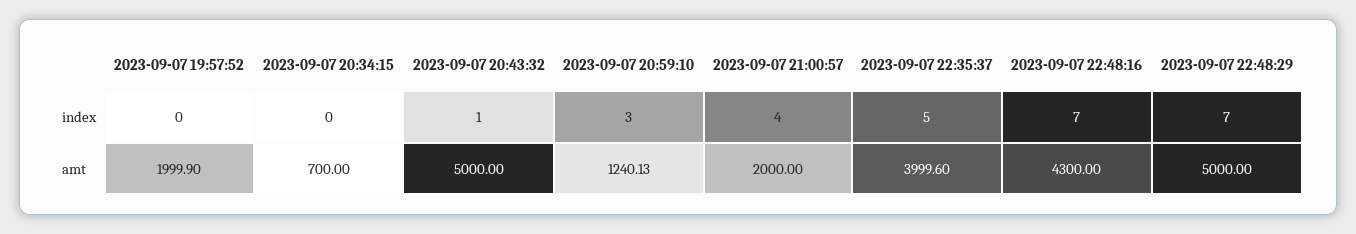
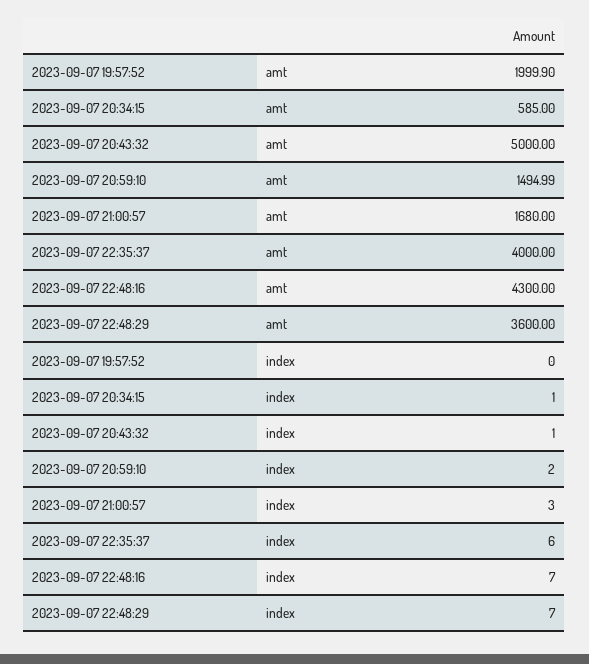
2023-09-07 20:34:15, index: 0 -> 1
2023-09-07 20:59:10, index: 3 -> 2
2023-09-07 21:00:57, index: 4 -> 3
2023-09-07 22:35:37, index: 5 -> 6
2023-09-07 20:34:15, amt: 700 -> 585
2023-09-07 20:59:10, amt: 1240.13 -> 1494.99
2023-09-07 21:00:57, amt: 2000 -> 1680
2023-09-07 22:35:37, amt: 3999.6 -> 4000
2023-09-07 22:48:29, amt: 5000 -> 3600

